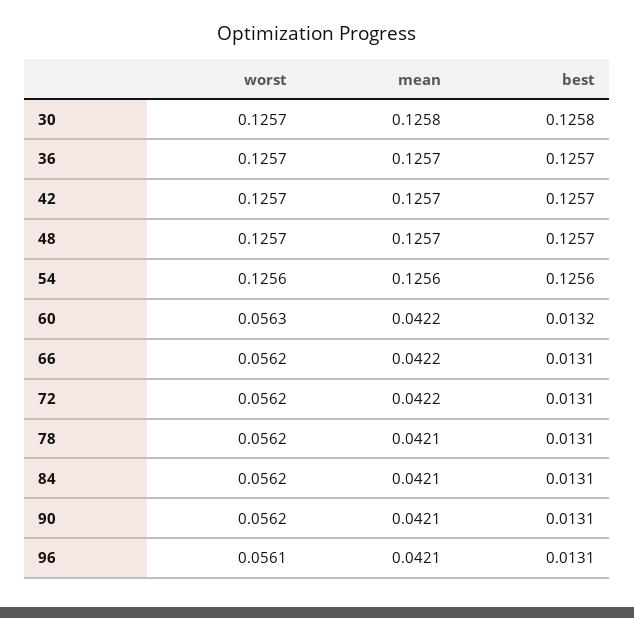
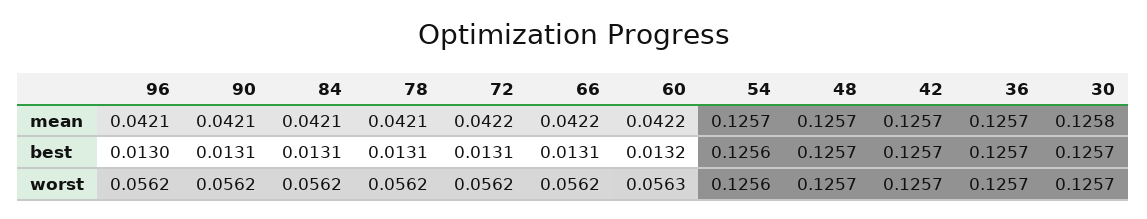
best, 30: 0.1258 -> 0.1257
mean, 54: 0.1256 -> 0.1257
worst, 96: 0.0561 -> 0.0562
best, 96: 0.0131 -> 0.013

